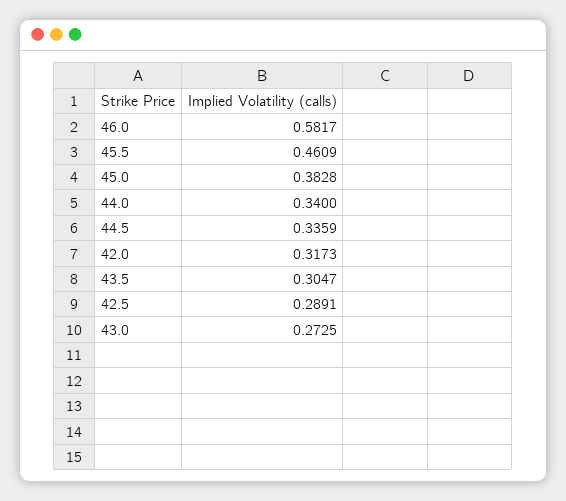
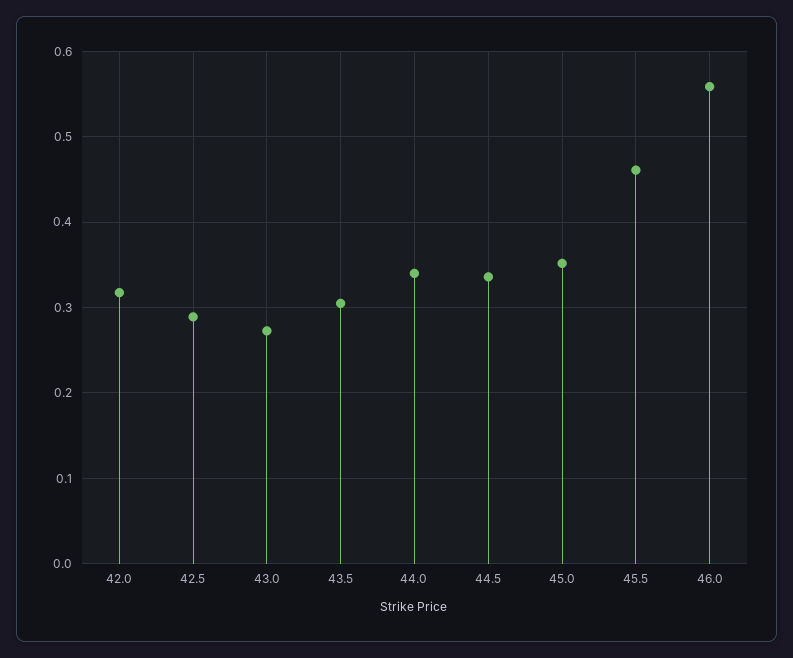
46.0: 0.5817 -> 0.56
45.0: 0.3828 -> 0.35

